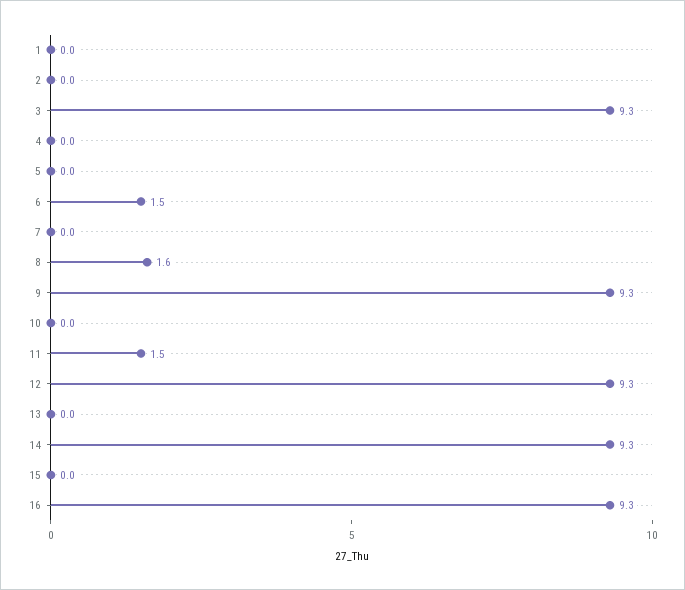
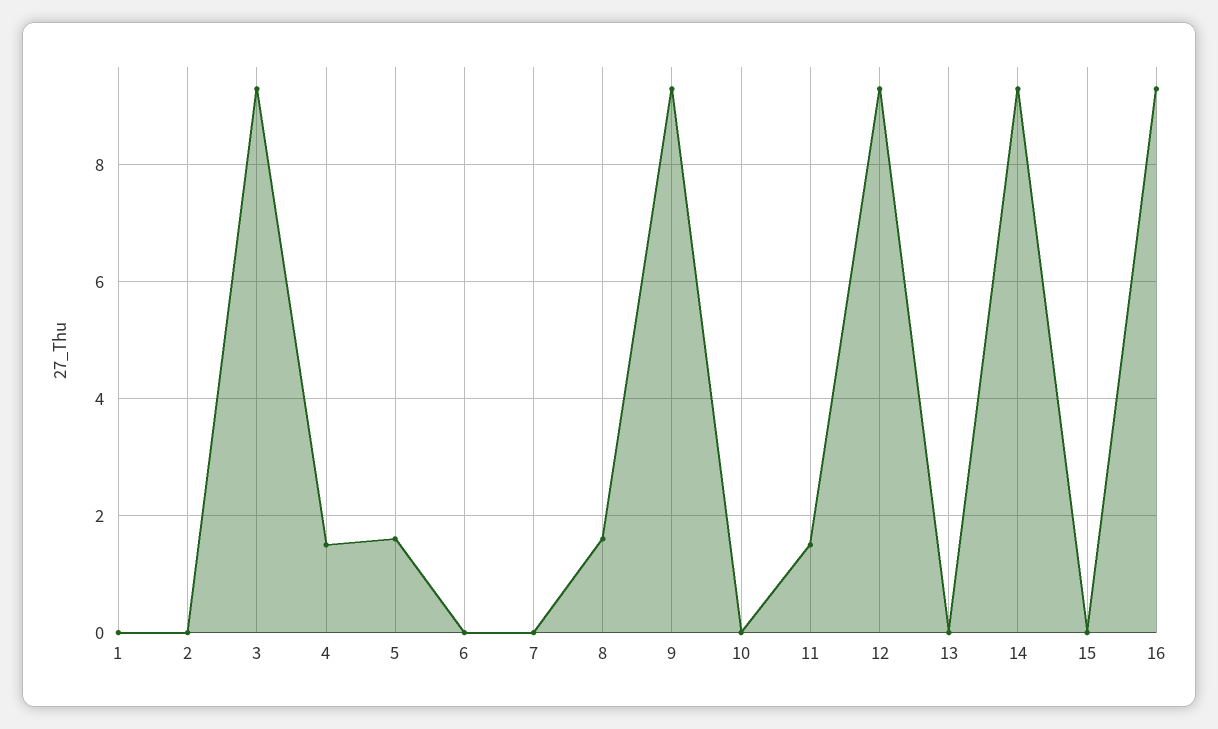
4: 0 -> 1.5
5: 0 -> 1.5
6: 1.5 -> 0

